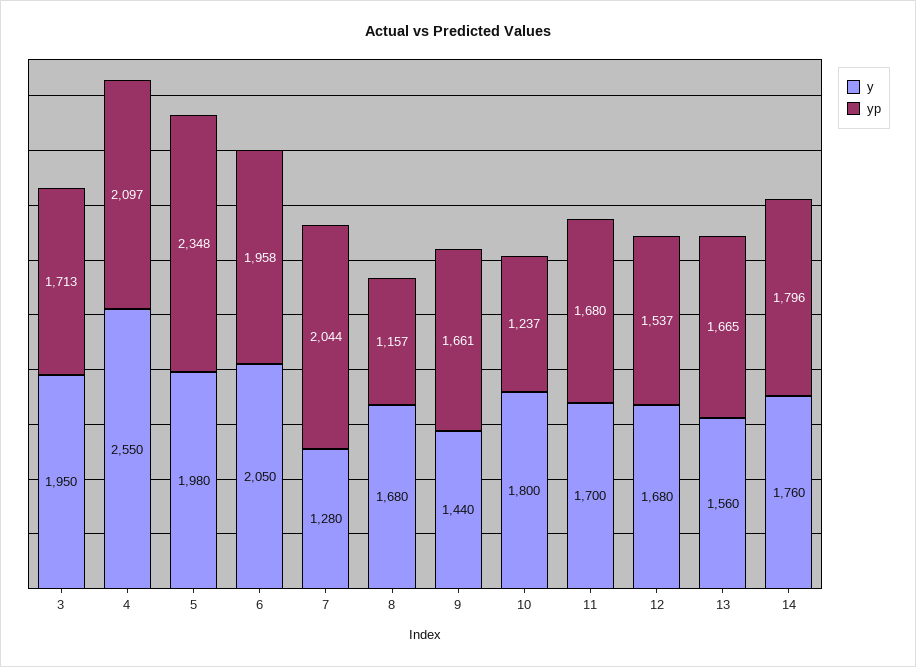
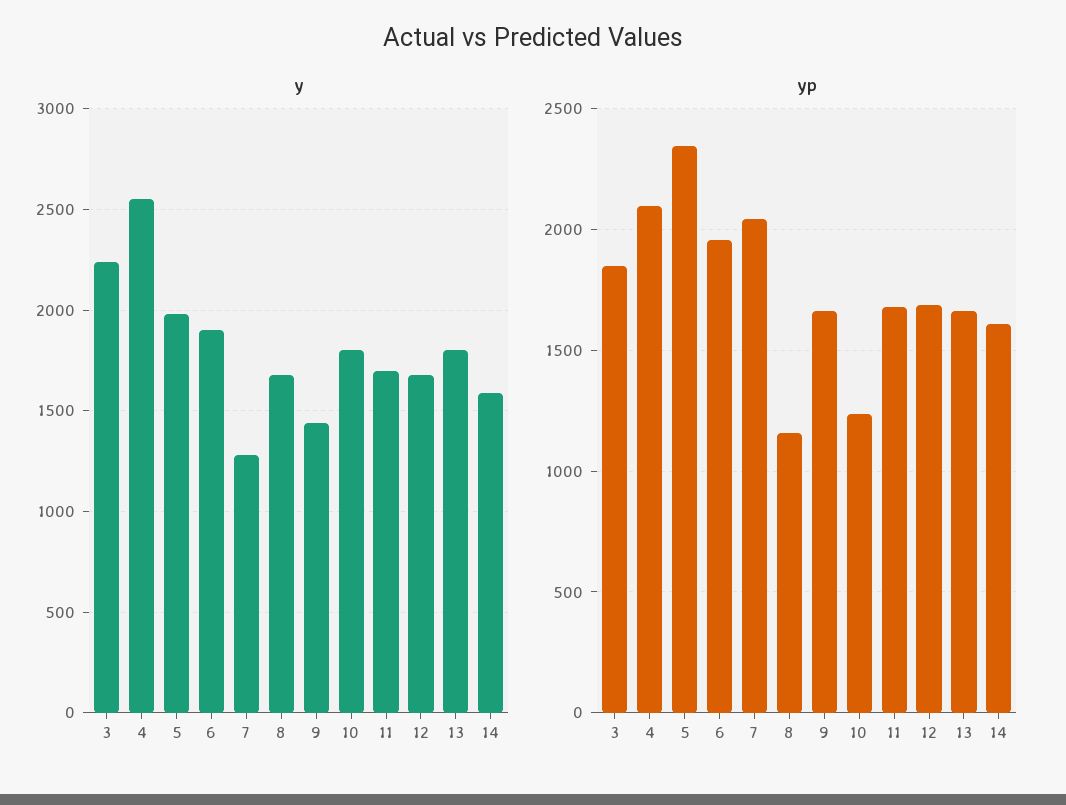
y, 3: 1950 -> 2250
yp, 3: 1713 -> 1850
y, 6: 2050 -> 1900
yp, 12: 1537 -> 1700
y, 13: 1560 -> 1800
y, 14: 1760 -> 1600
yp, 14: 1796 -> 1600

